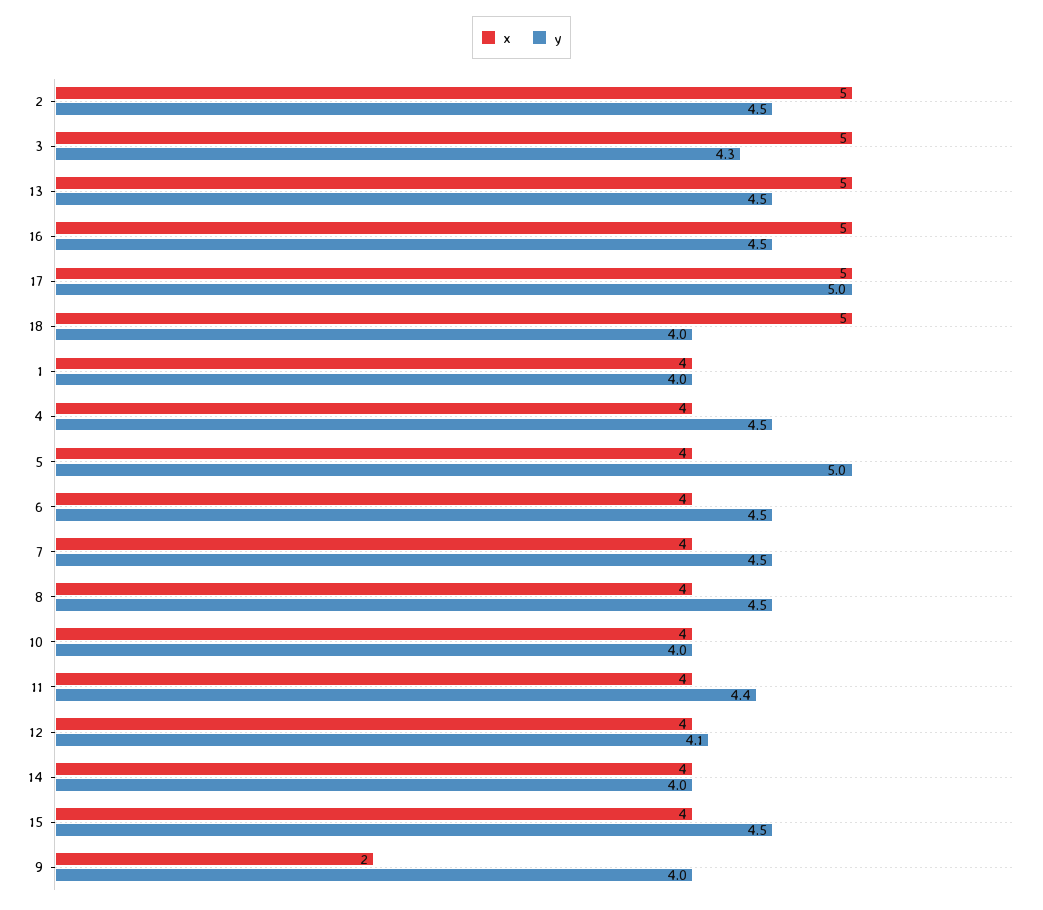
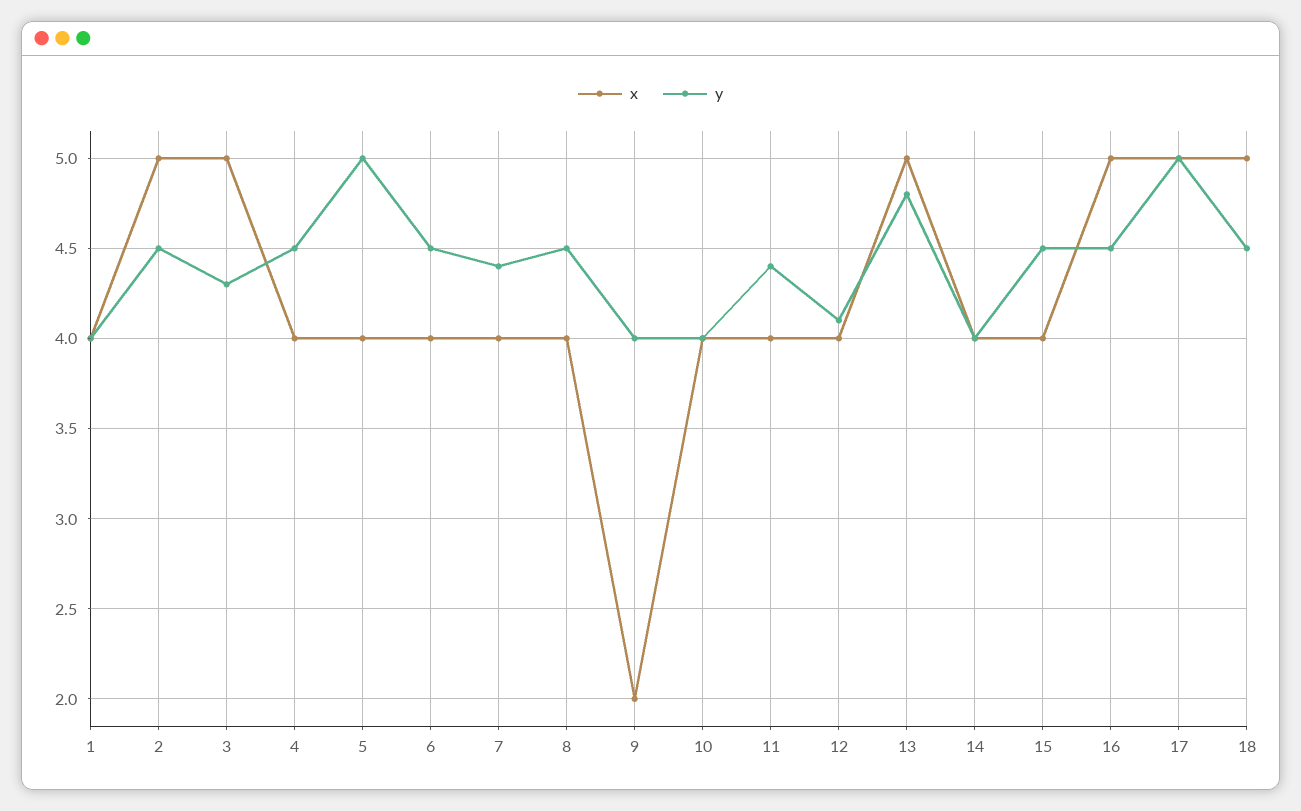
y, 13: 4.5 -> 4.8
y, 18: 4 -> 4.5
y, 7: 4.5 -> 4.4

